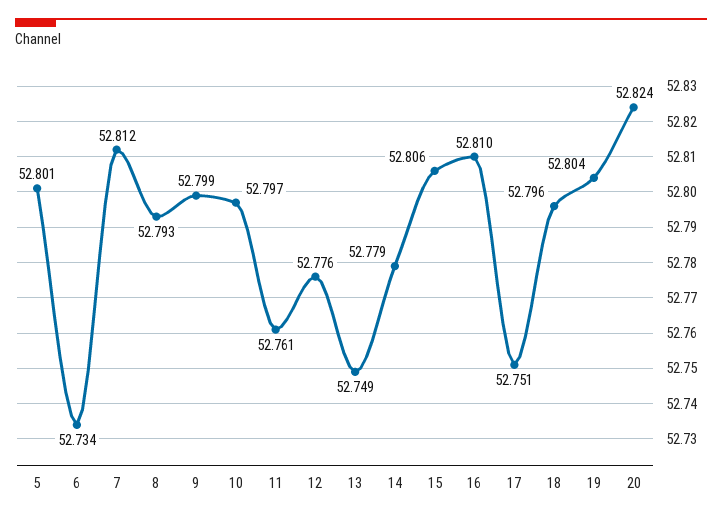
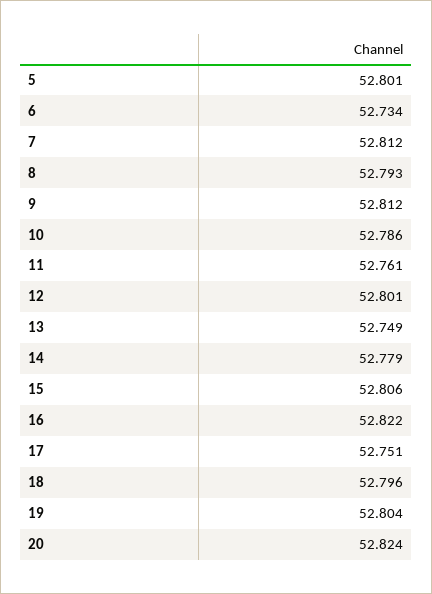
9: 52.799 -> 52.812
10: 52.797 -> 52.786
12: 52.776 -> 52.801
16: 52.81 -> 52.822

